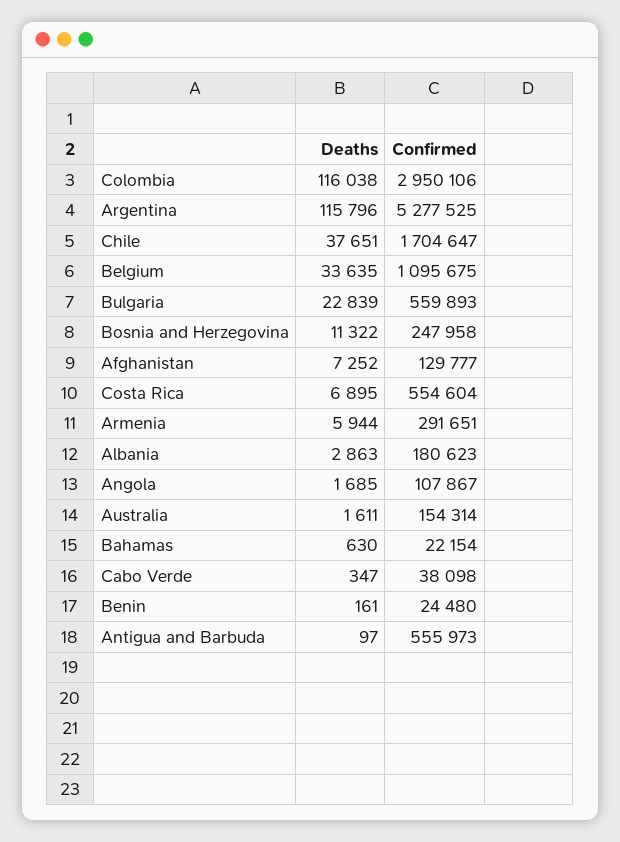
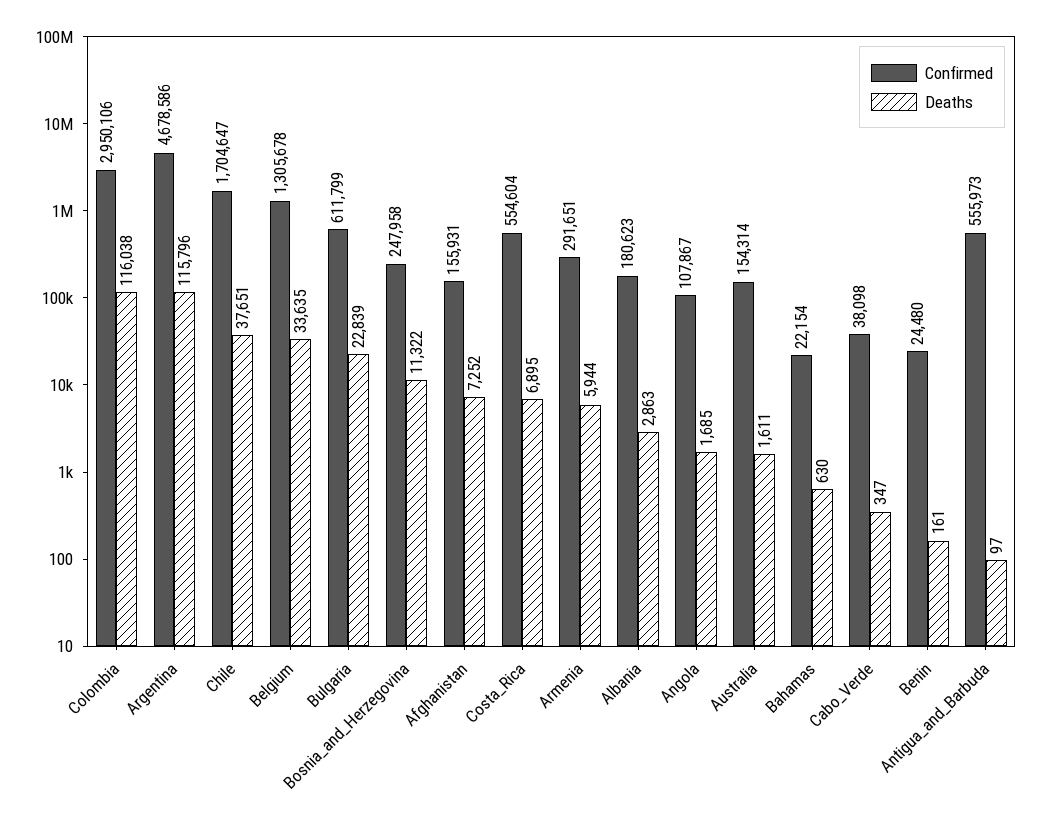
Confirmed, Argentina: 5277525 -> 4678586
Confirmed, Belgium: 1095675 -> 1305678
Confirmed, Bulgaria: 559893 -> 611799
Confirmed, Afghanistan: 129777 -> 155931

